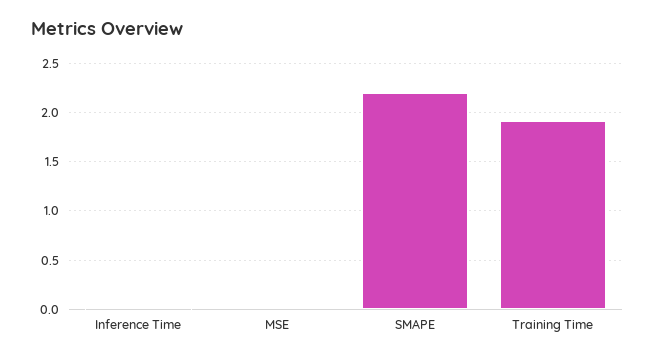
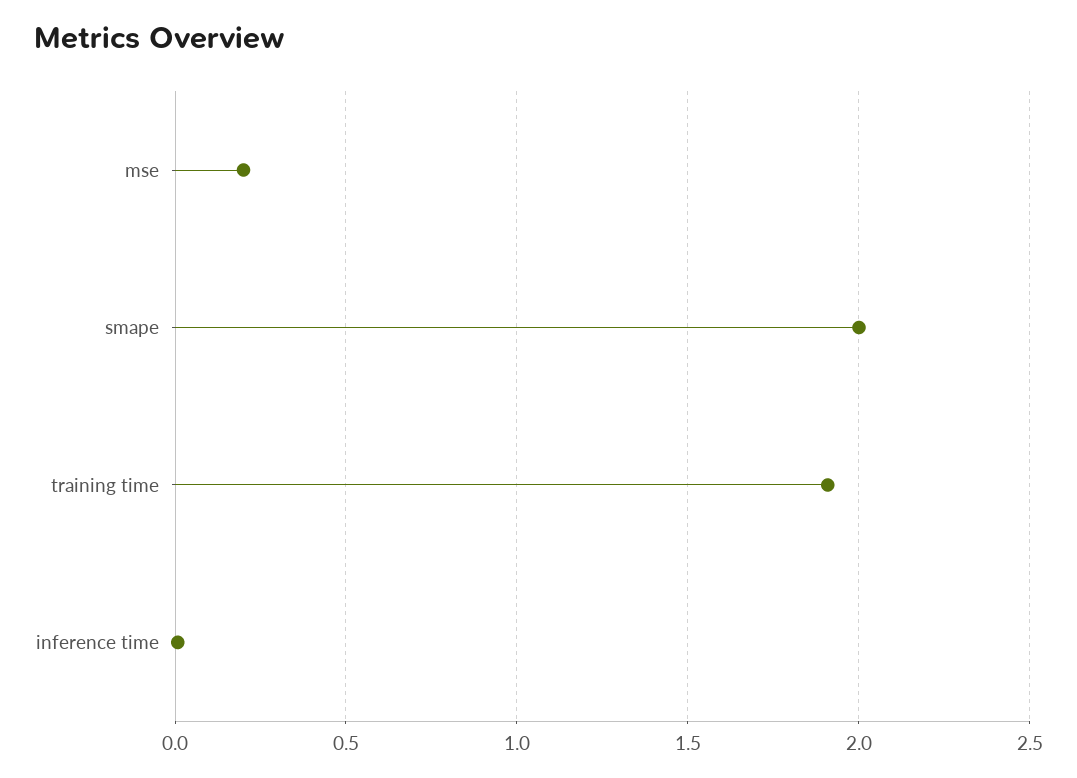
MSE: 0 -> 0.2
SMAPE: 2.2 -> 2

